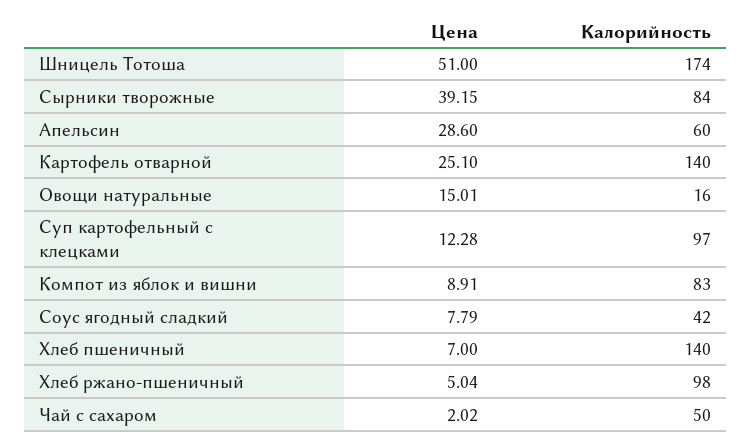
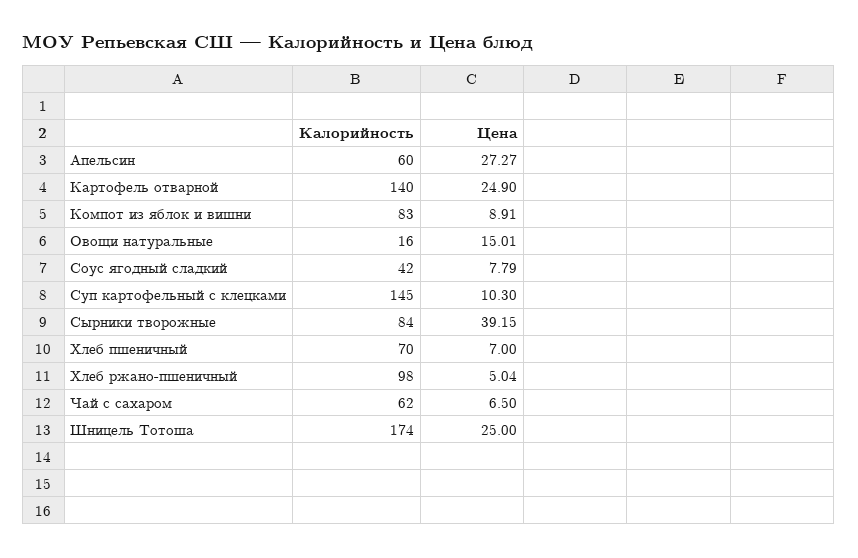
Цена, Шницель Тотоша: 51 -> 25
Цена, Апельсин: 28.6 -> 27.27
Цена, Картофель отварной: 25.1 -> 24.9
Цена, Суп картофельный с клецками: 12.28 -> 10.3
Калорийность, Суп картофельный с клецками: 97 -> 145
Калорийность, Хлеб пшеничный: 140 -> 70
Цена, Чай с сахаром: 2.02 -> 6.5
Калорийность, Чай с сахаром: 50 -> 62

